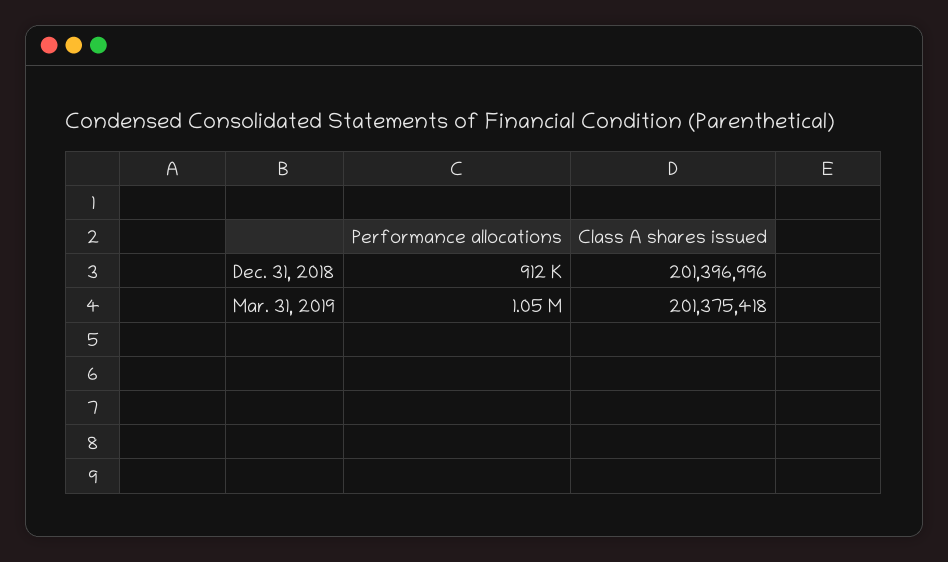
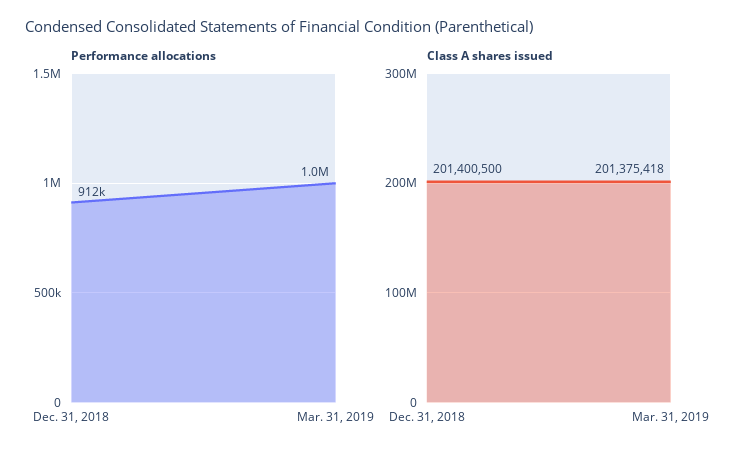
Class A shares issued, Dec. 31, 2018: 201396996 -> 201400500

